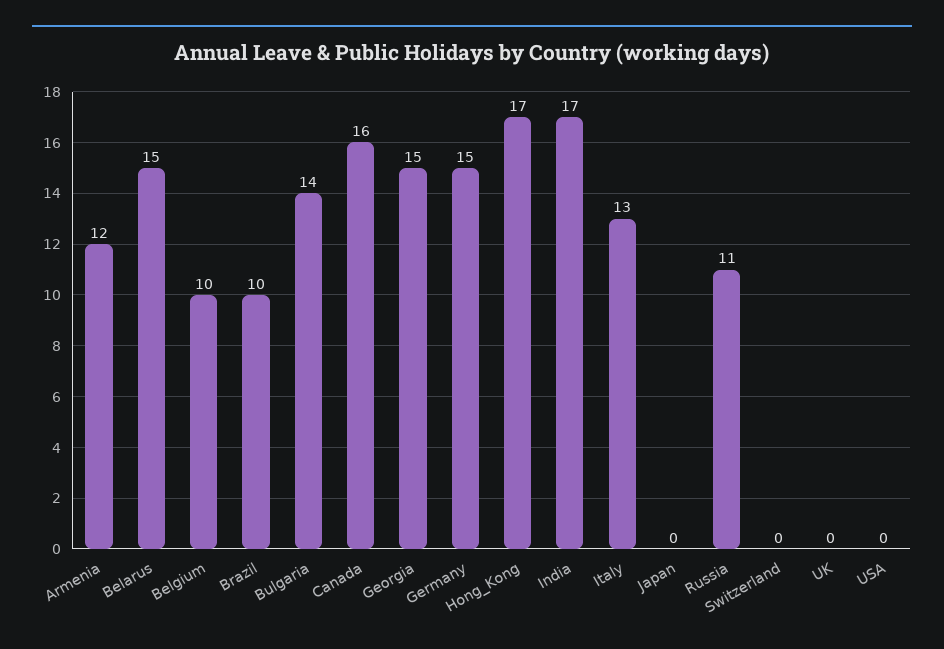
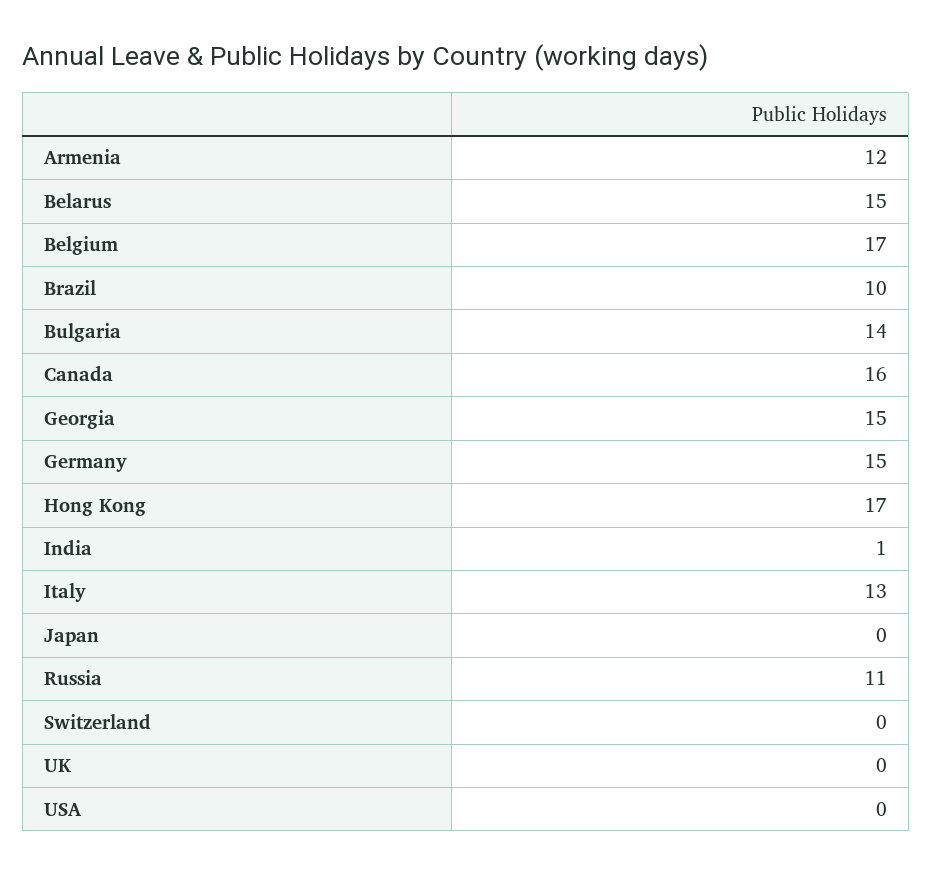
Belgium: 10 -> 17
India: 17 -> 1

